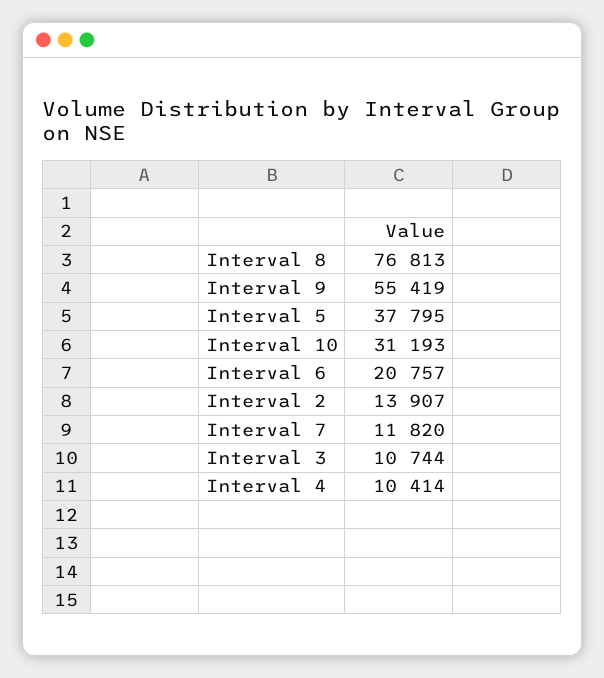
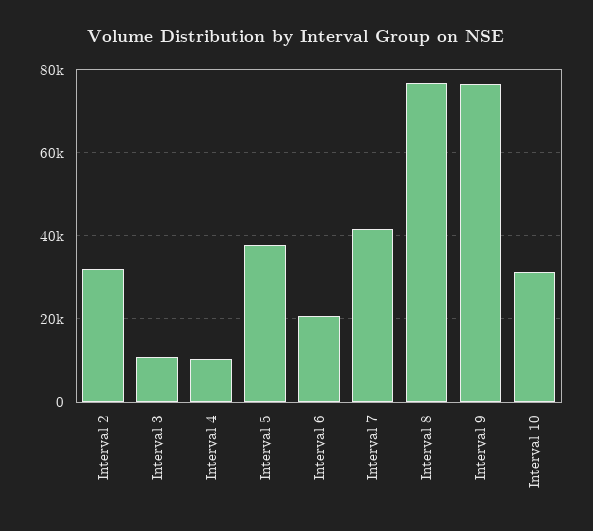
Interval 9: 55419 -> 76000
Interval 2: 13907 -> 32000
Interval 7: 11820 -> 42000

